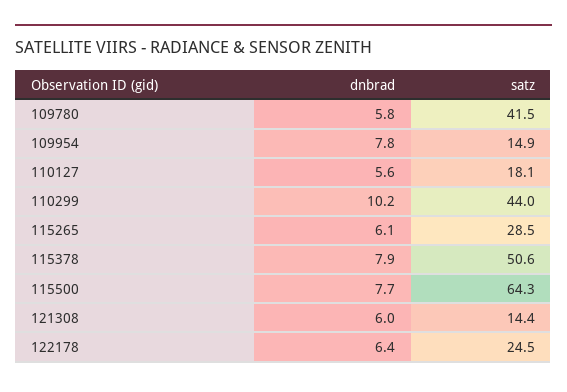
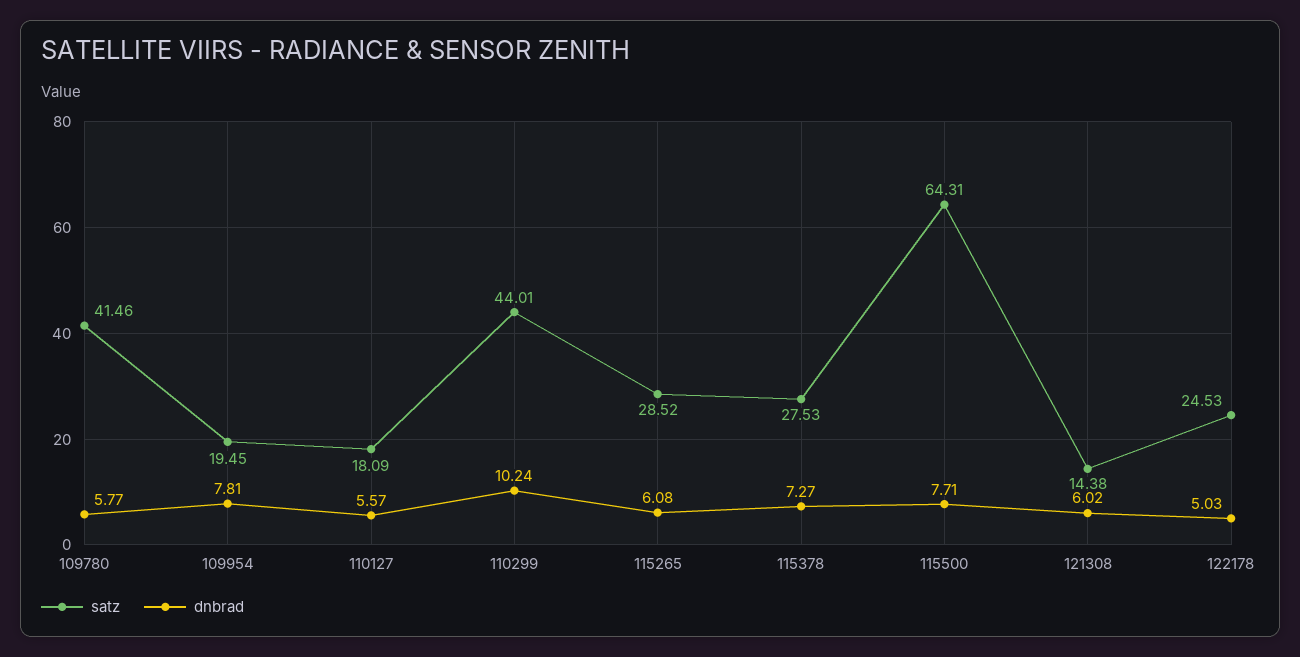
satz, 109954: 14.9 -> 19.45
dnbrad, 115378: 7.9 -> 7.27
satz, 115378: 50.6 -> 27.53
dnbrad, 122178: 6.4 -> 5.03

